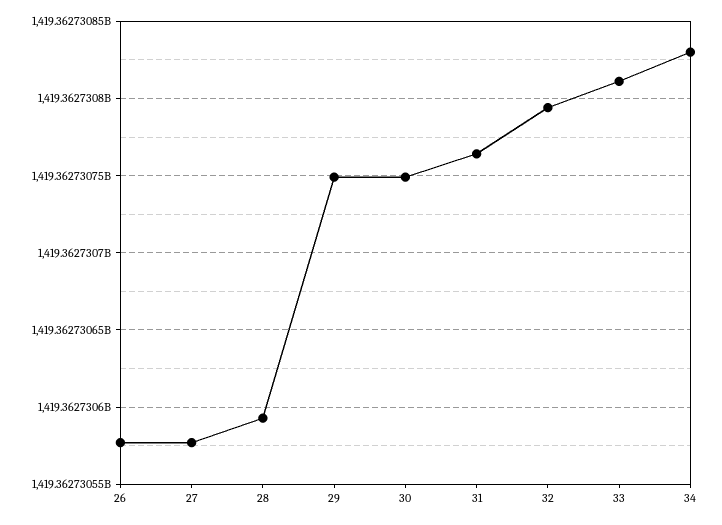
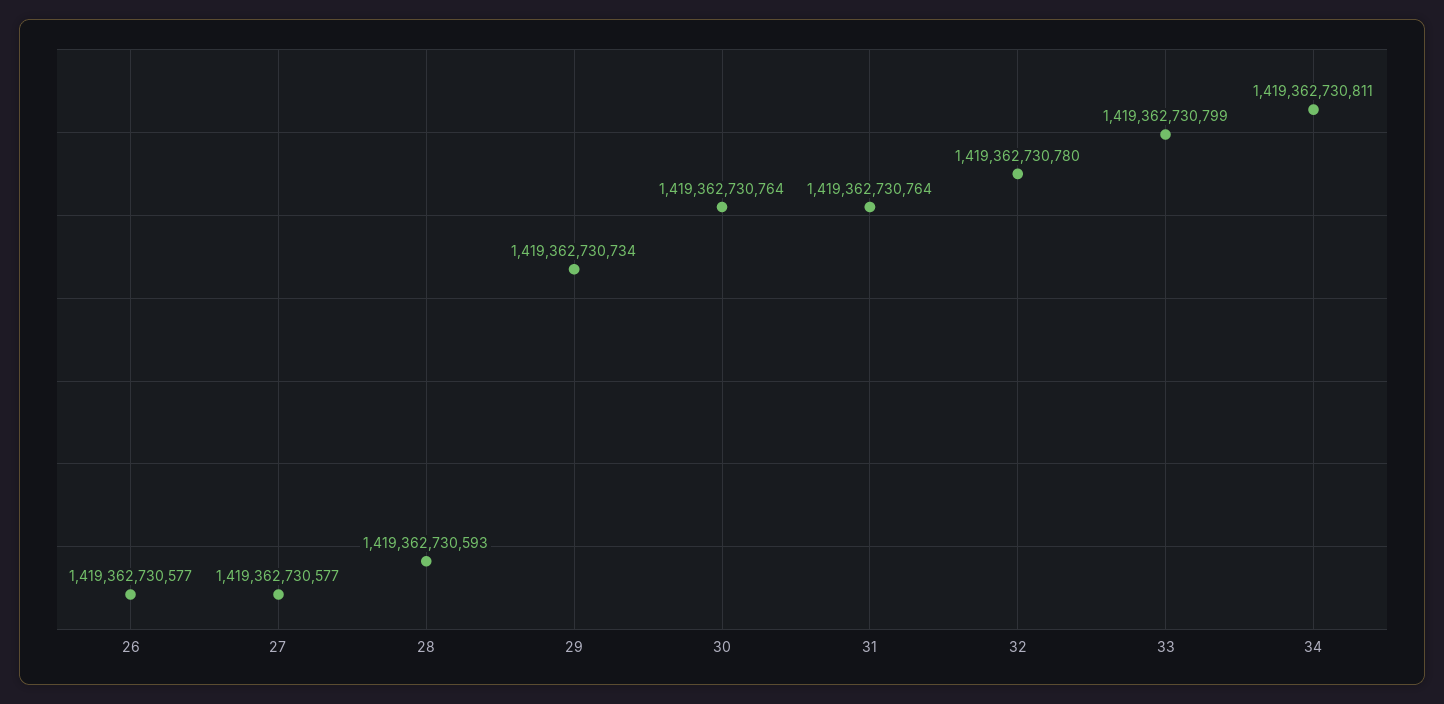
29: 1419362730750 -> 1419362730734
30: 1419362730750 -> 1419362730764
32: 1419362730795 -> 1419362730780
33: 1419362730810 -> 1419362730799
34: 1419362730830 -> 1419362730811

